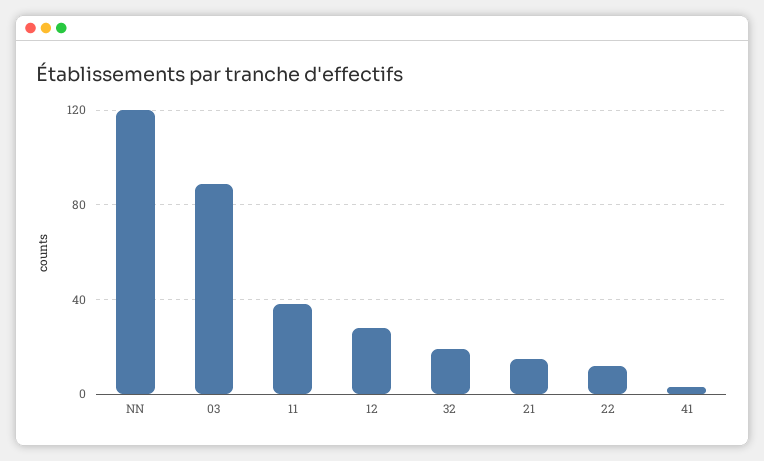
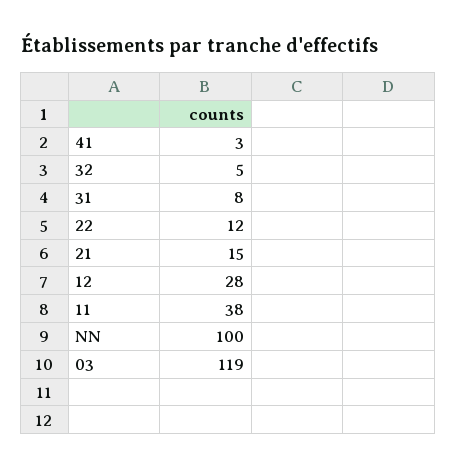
NN: 120 -> 100
03: 90 -> 119
32: 20 -> 5
31: none -> 8

